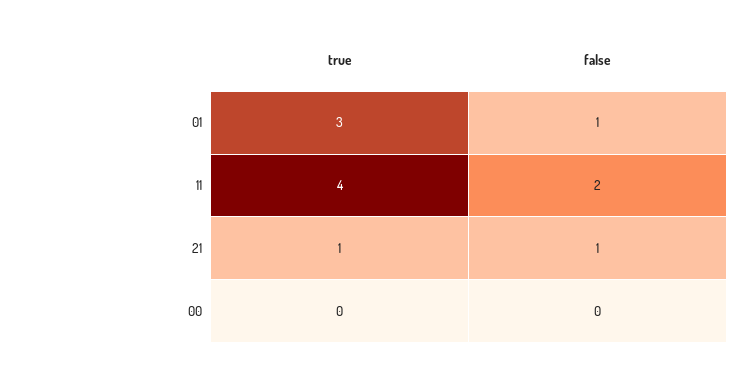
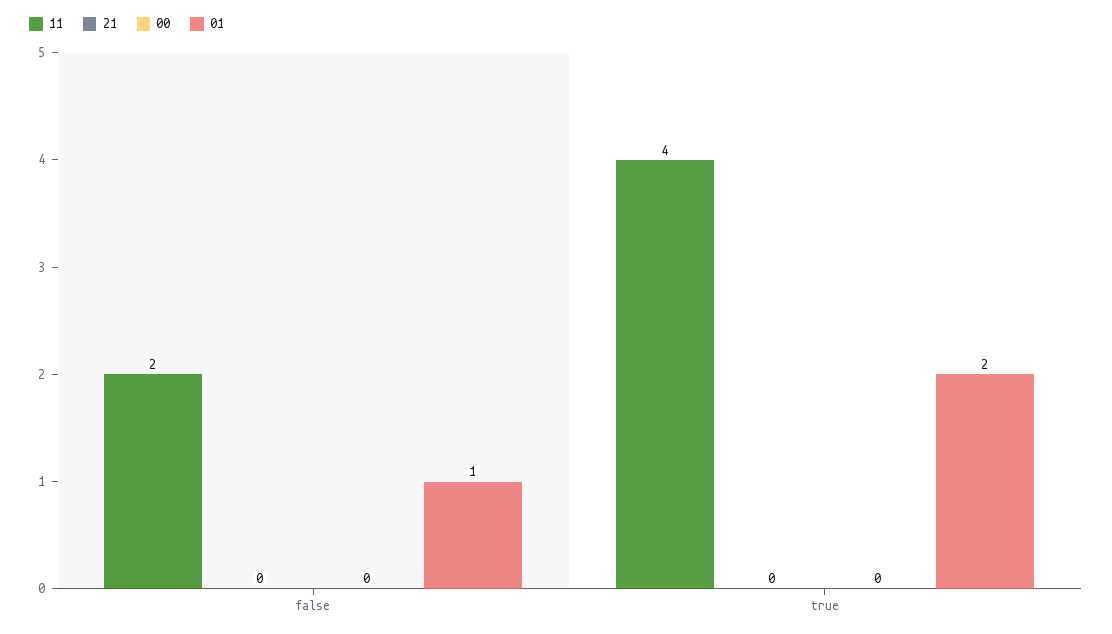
01, true: 3 -> 2
21, true: 1 -> 0
21, false: 1 -> 0

